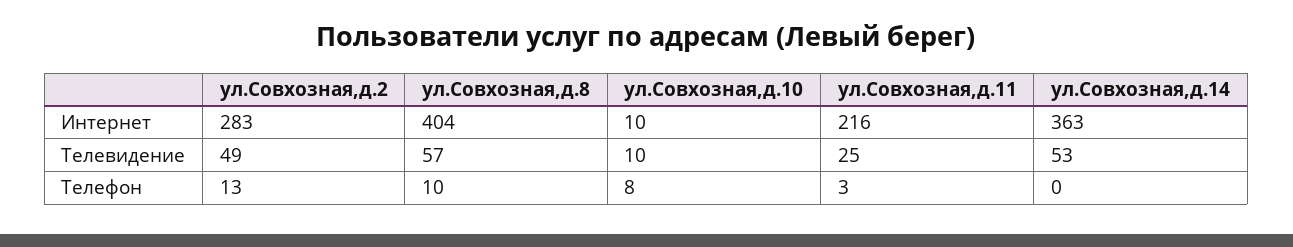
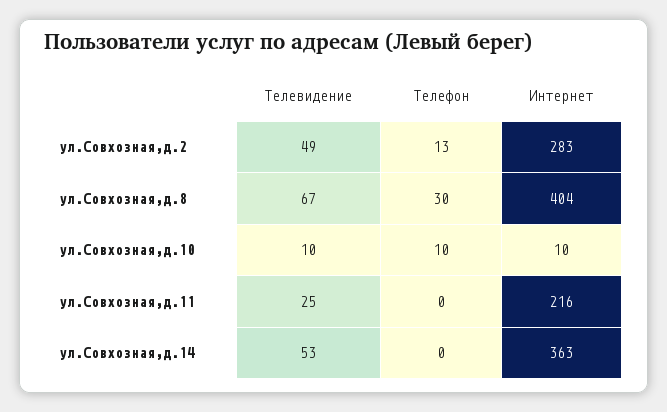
ул.Совхозная,д.8, Телевидение: 57 -> 67
ул.Совхозная,д.8, Телефон: 10 -> 30
ул.Совхозная,д.10, Телефон: 8 -> 10
ул.Совхозная,д.11, Телефон: 3 -> 0

